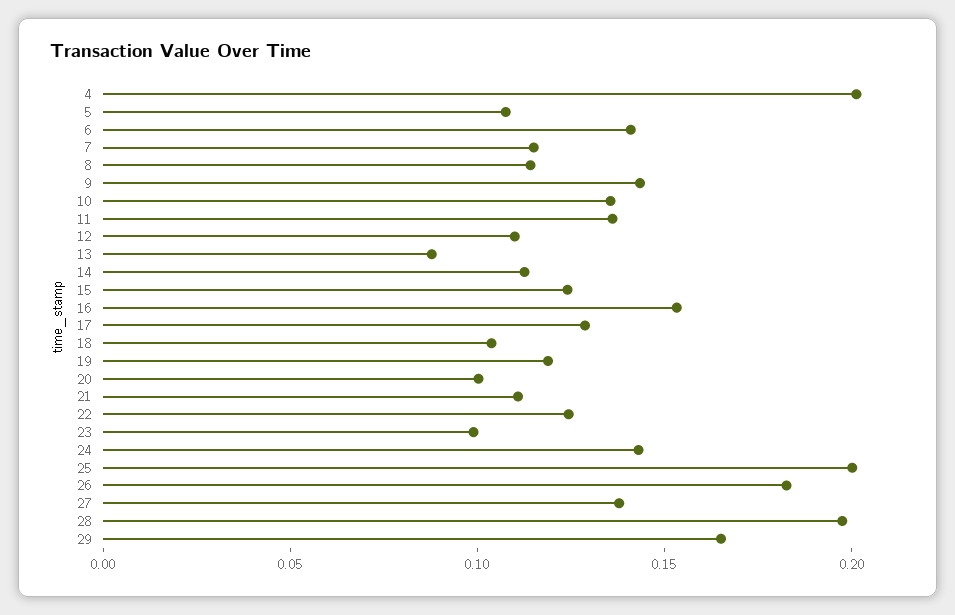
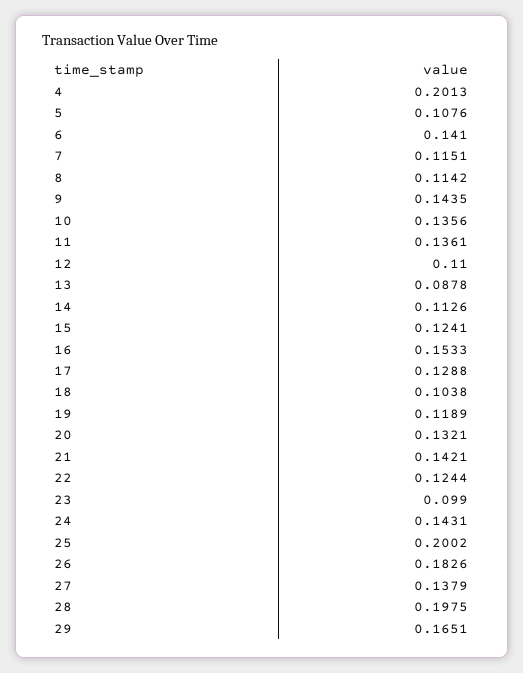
20: 0.1 -> 0.1321
21: 0.11 -> 0.1421

